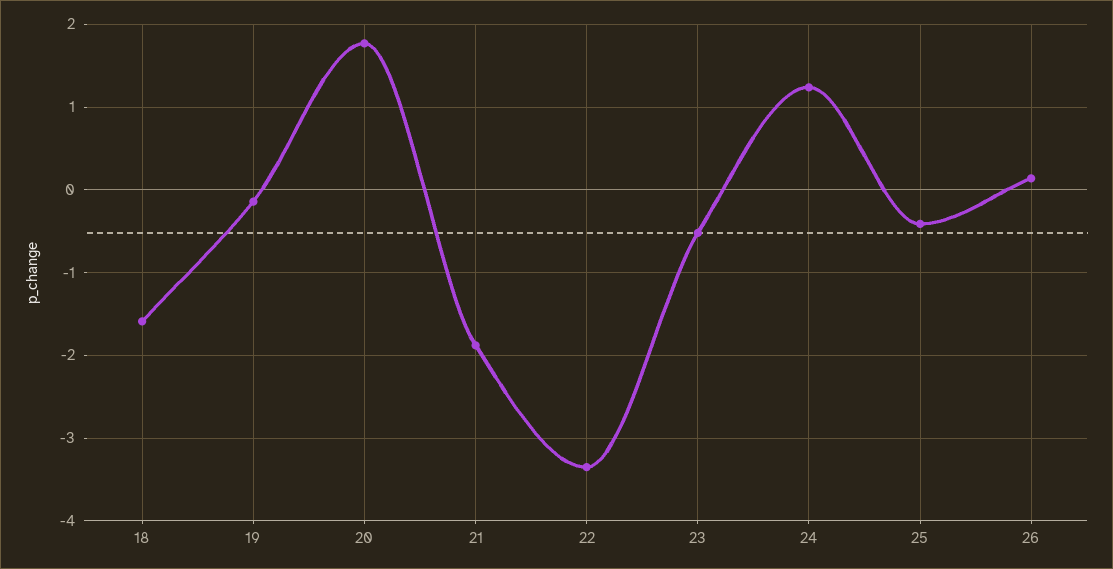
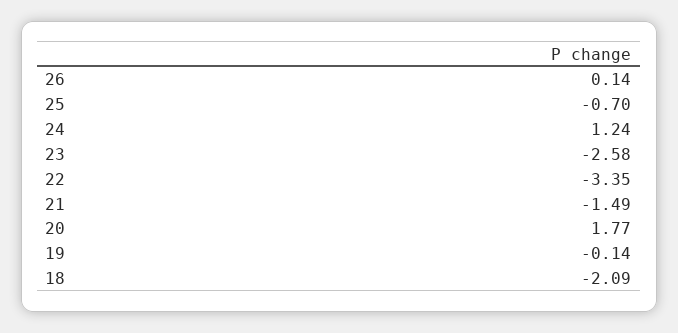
18: -1.6 -> -2.09
21: -1.9 -> -1.49
23: -0.5 -> -2.58
25: -0.4 -> -0.7

